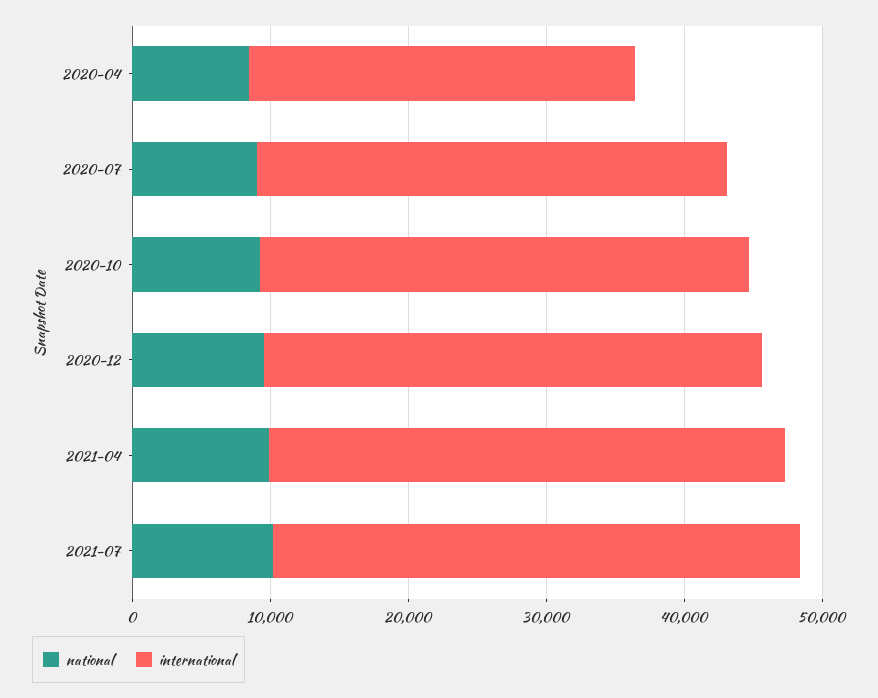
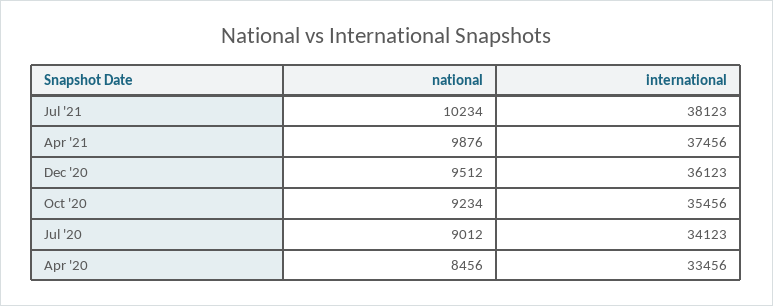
international, 2020-04: 28000 -> 33456

